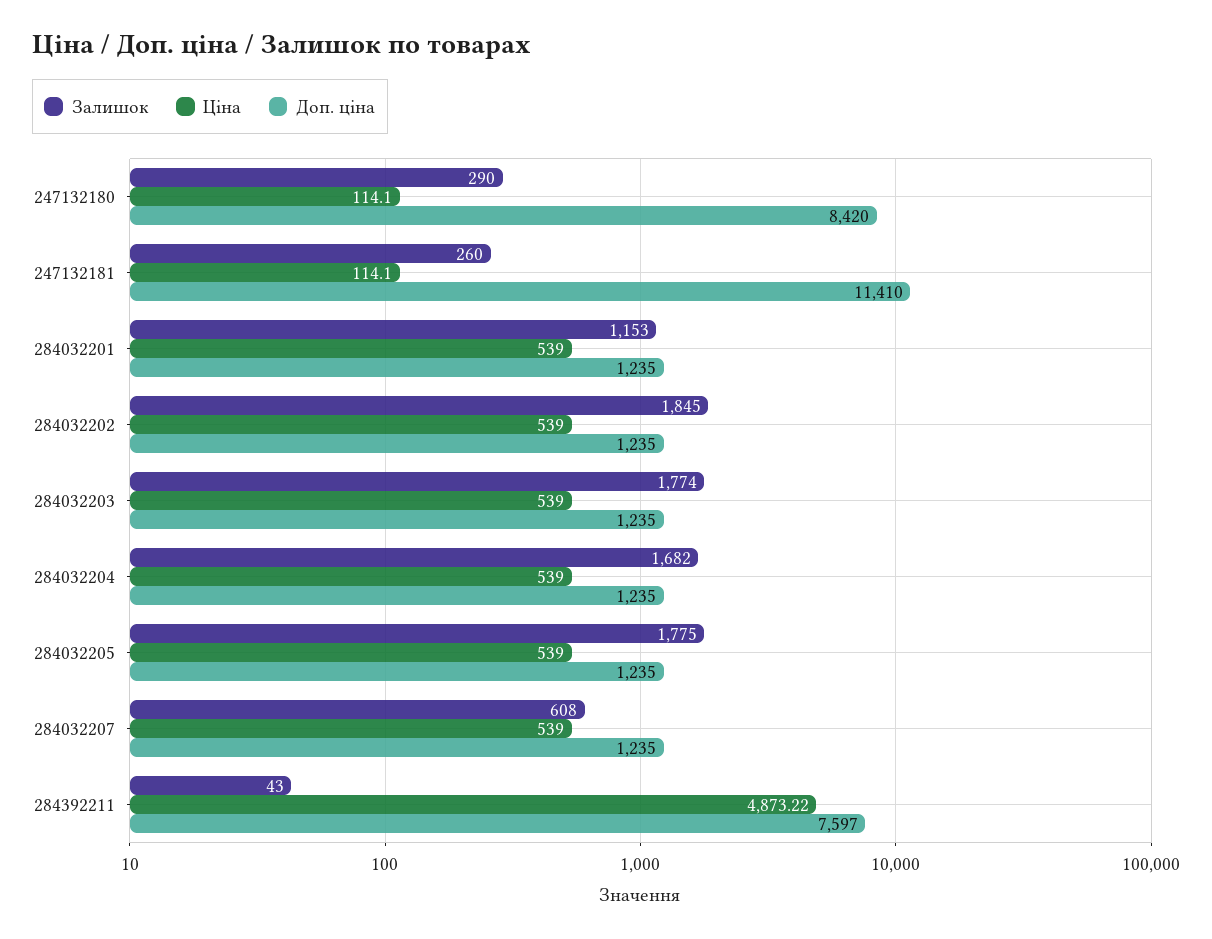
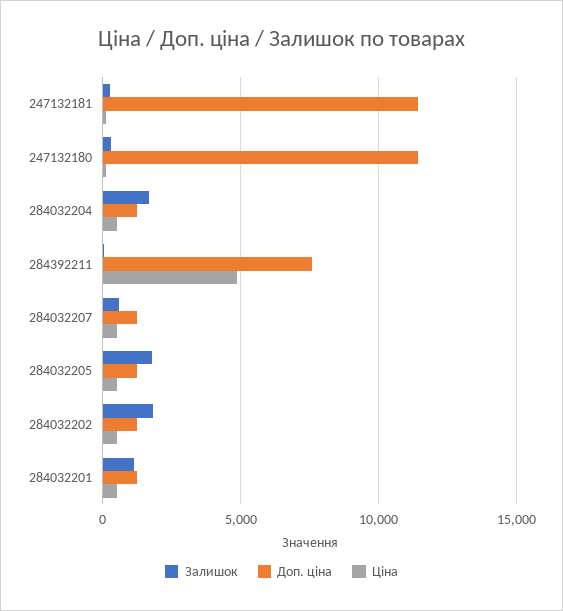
Доп. ціна, 247132180: 8420 -> 11500
Залишок, 284032203: 1774 -> none
Ціна, 284032203: 539 -> none
Доп. ціна, 284032203: 1235 -> none

